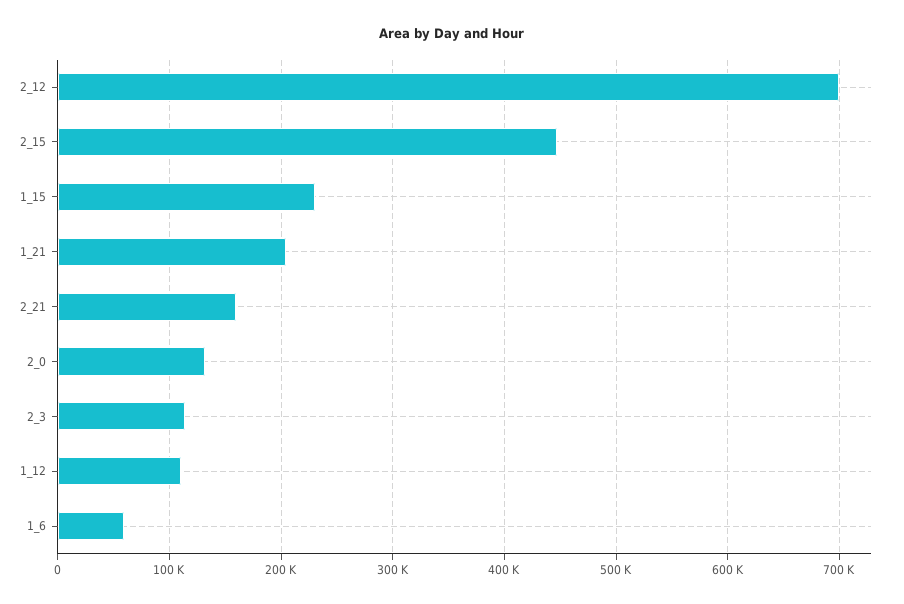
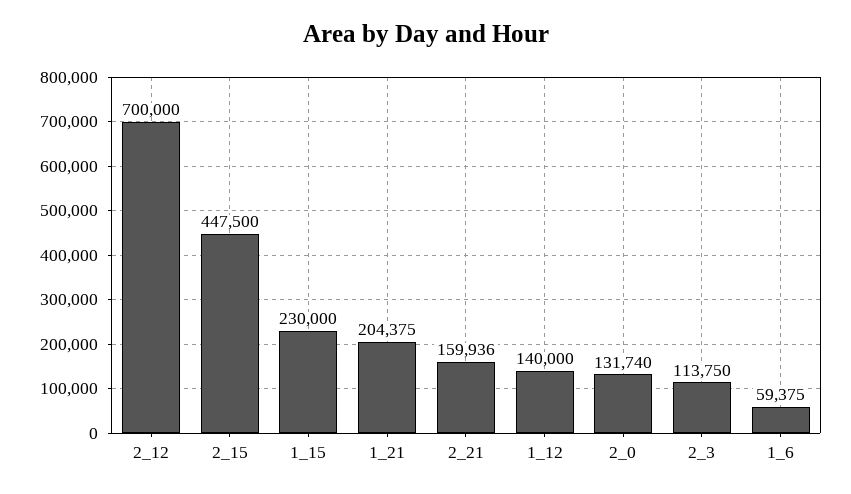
1_12: 110000 -> 140000

